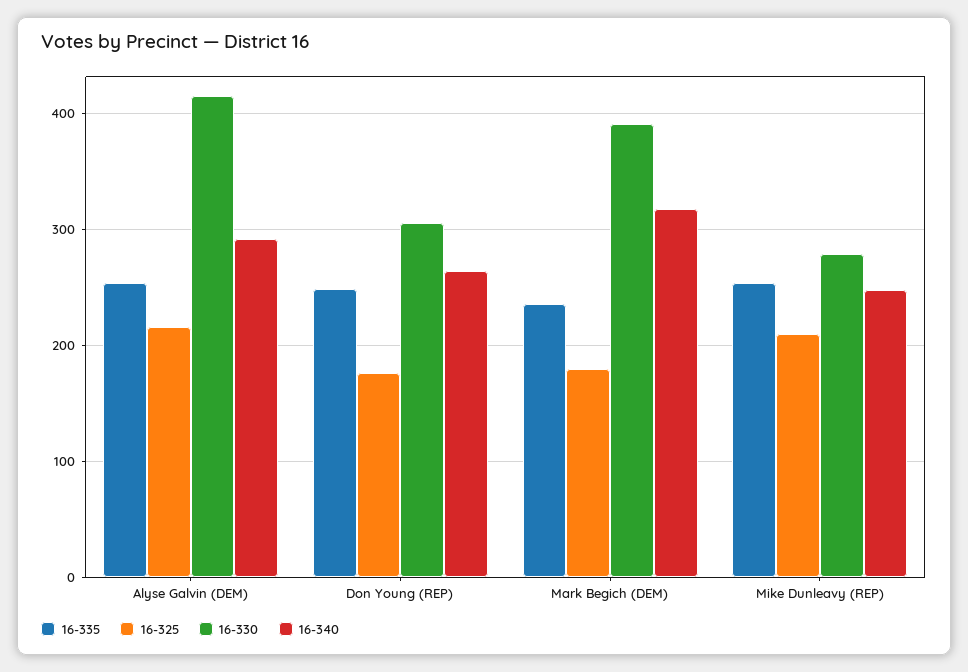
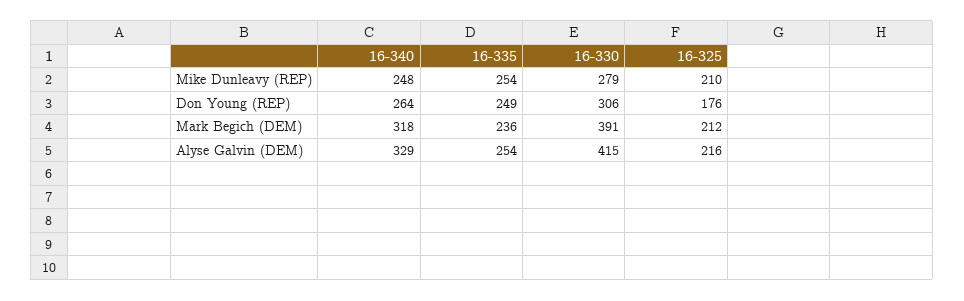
16-340, Alyse Galvin (DEM): 290 -> 329
16-325, Mark Begich (DEM): 180 -> 212

